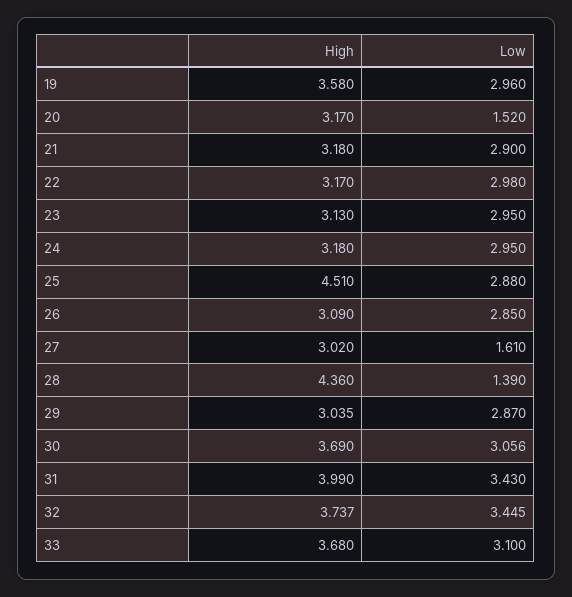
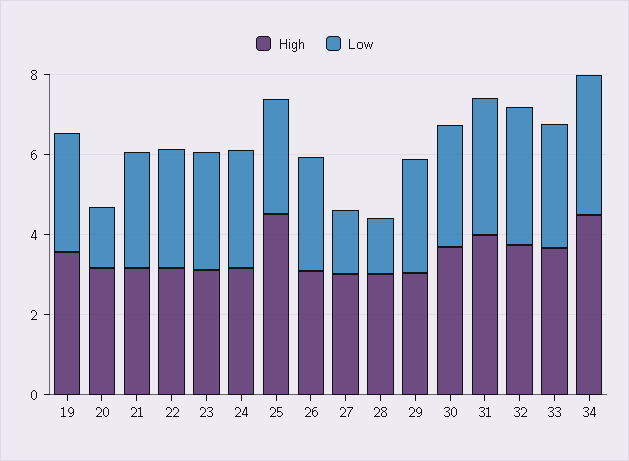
High, 28: 4.36 -> 3
High, 34: none -> 4.5
Low, 34: none -> 3.5

